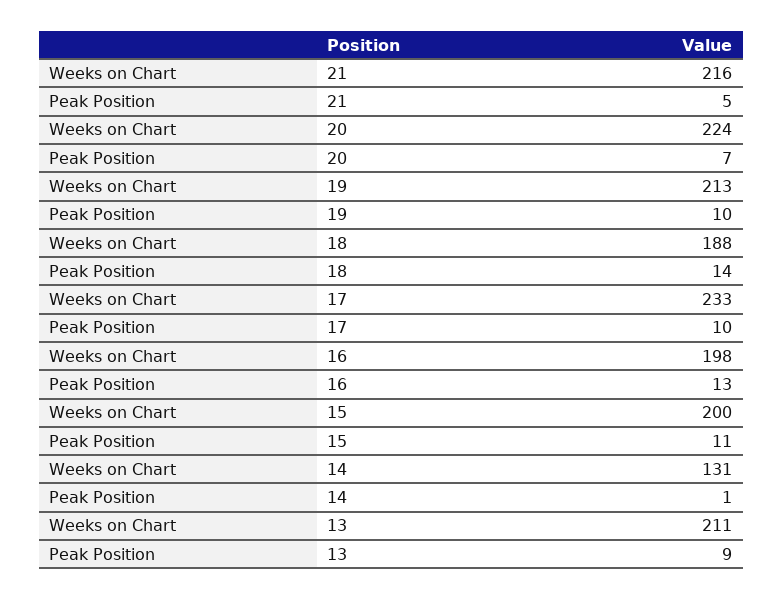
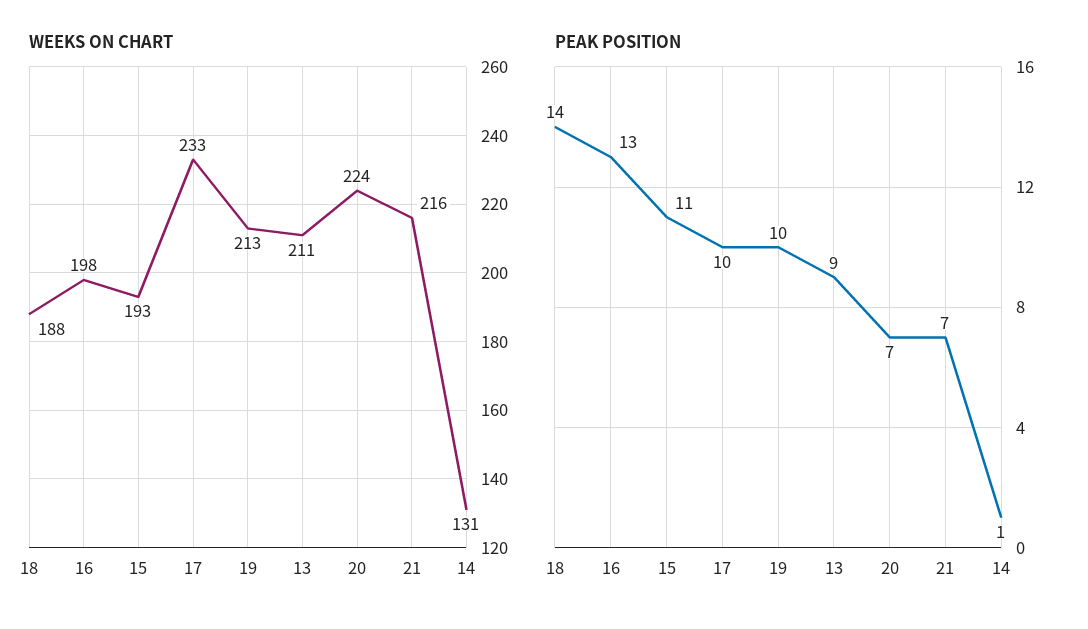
Peak Position, 21: 5 -> 7
Weeks on Chart, 15: 200 -> 193

